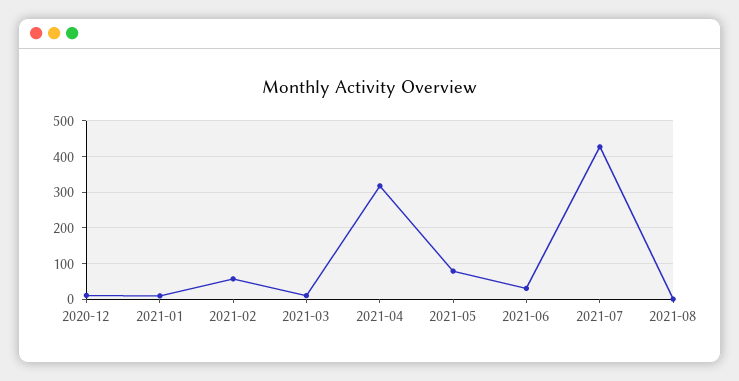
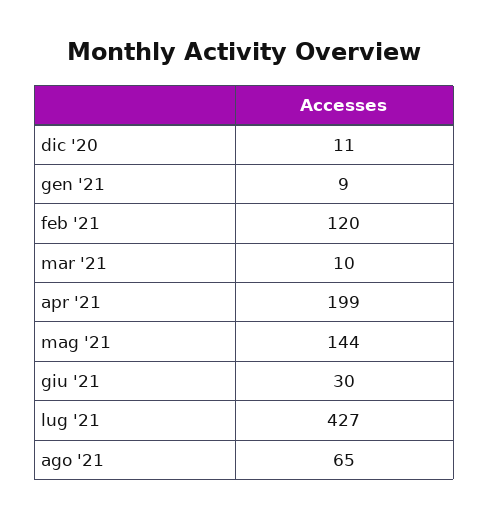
2021-02: 60 -> 120
2021-04: 320 -> 199
2021-05: 80 -> 144
2021-08: 0 -> 65

